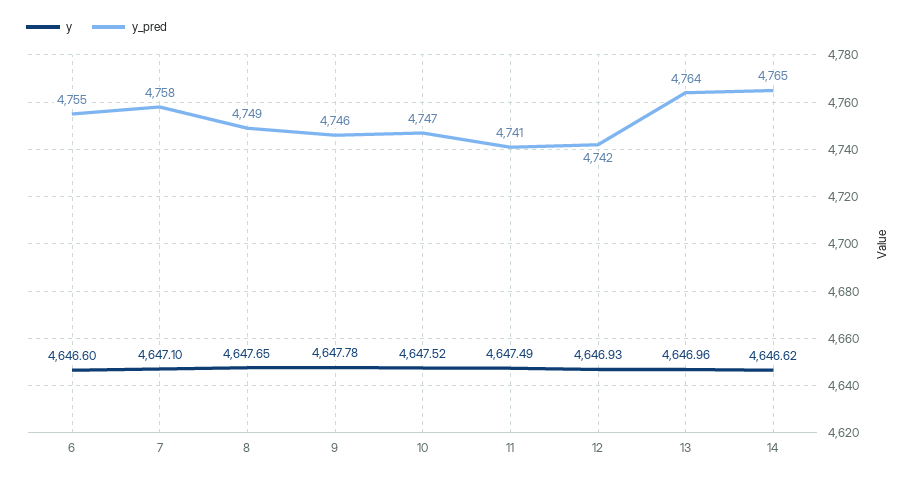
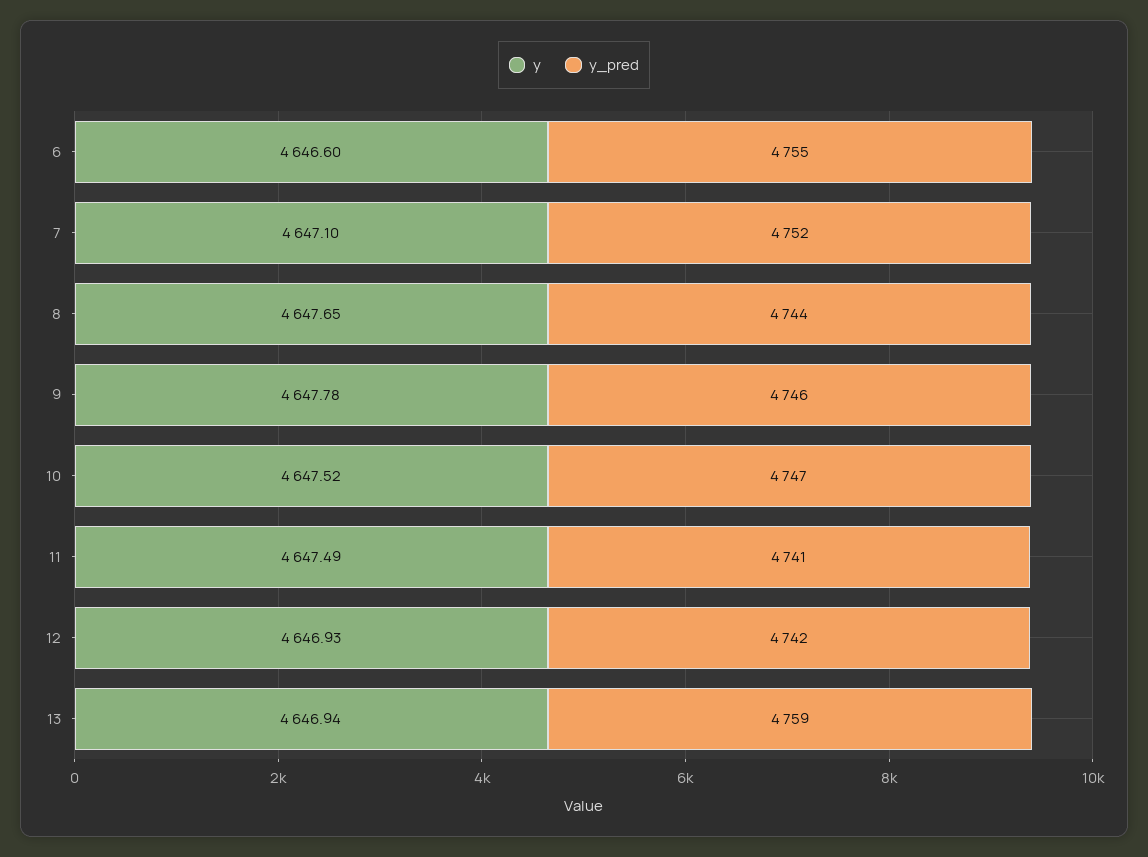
y_pred, 7: 4758 -> 4752
y_pred, 8: 4749 -> 4744
y, 13: 4646.96 -> 4646.94
y_pred, 13: 4764 -> 4759
y, 14: 4646.62 -> none
y_pred, 14: 4765 -> none

